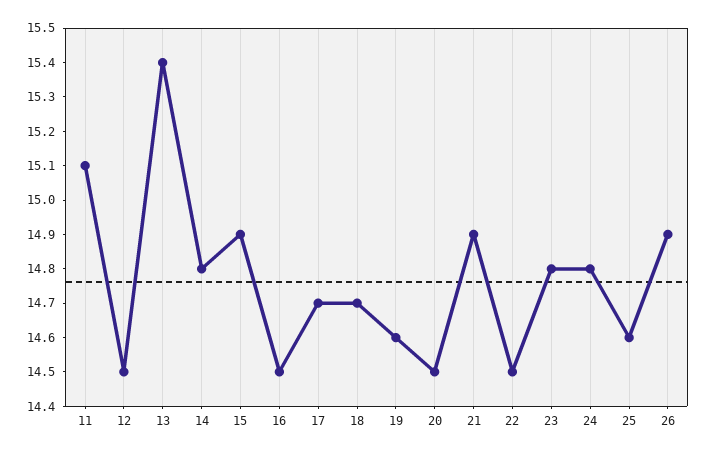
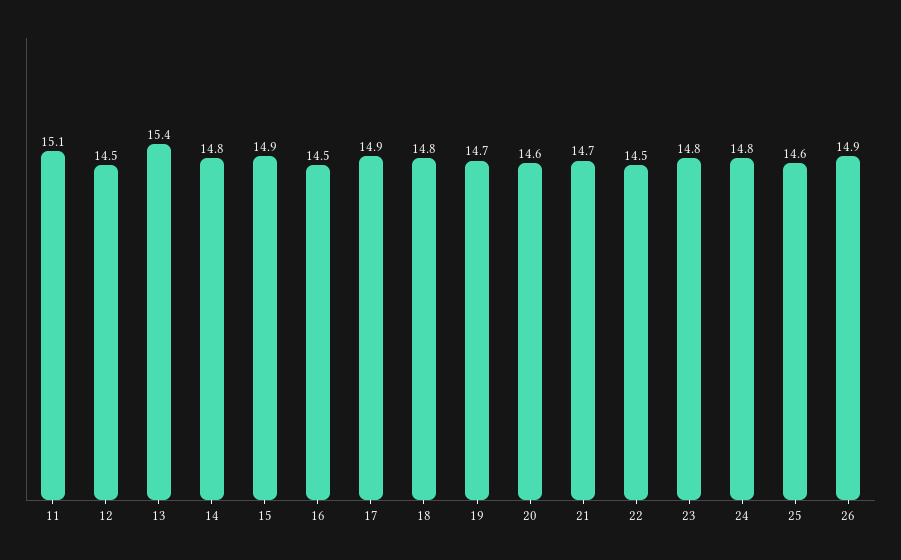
17: 14.7 -> 14.9
18: 14.7 -> 14.8
19: 14.6 -> 14.7
20: 14.5 -> 14.6
21: 14.9 -> 14.7

